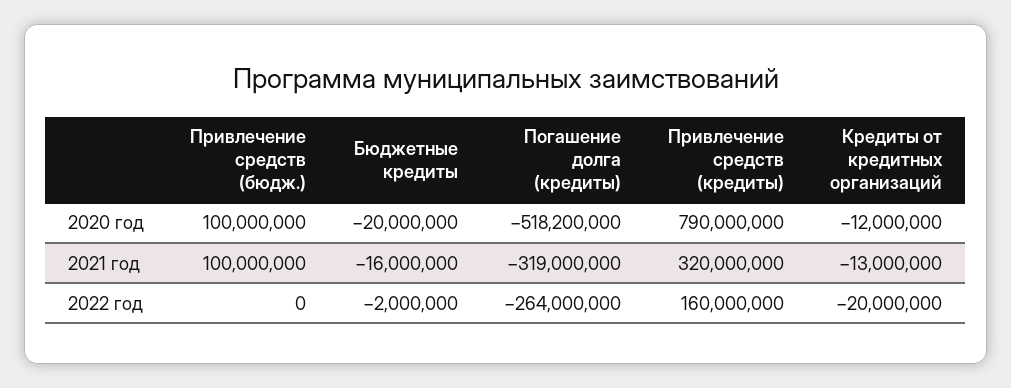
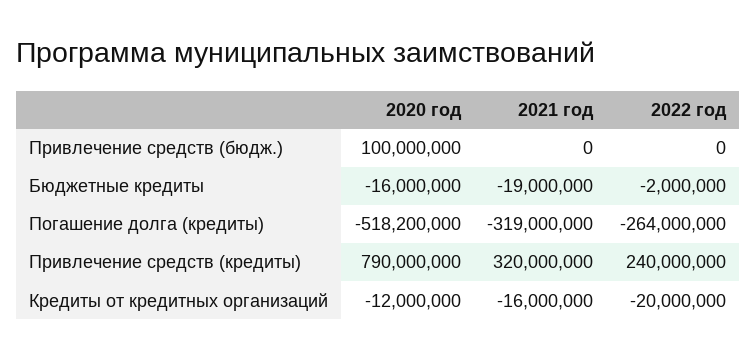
Бюджетные кредиты, 2020 год: -20000000 -> -16000000
Привлечение средств (бюдж.), 2021 год: 100000000 -> 0
Бюджетные кредиты, 2021 год: -16000000 -> -19000000
Кредиты от кредитных организаций, 2021 год: -13000000 -> -16000000
Привлечение средств (кредиты), 2022 год: 160000000 -> 240000000

